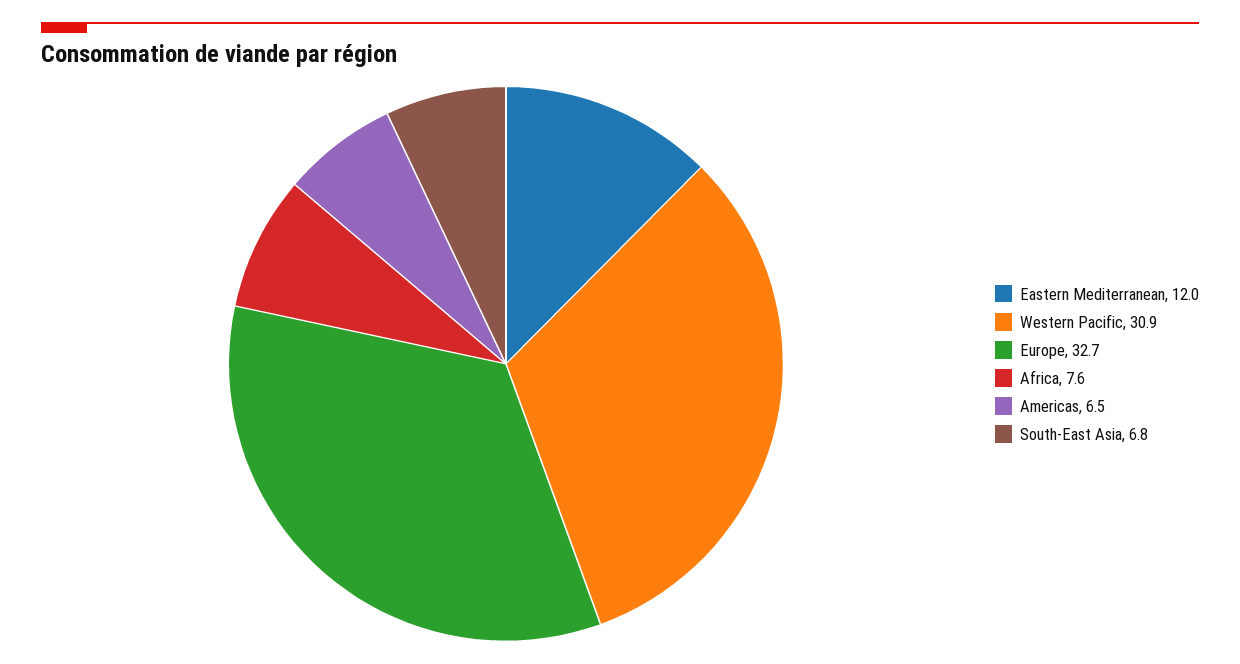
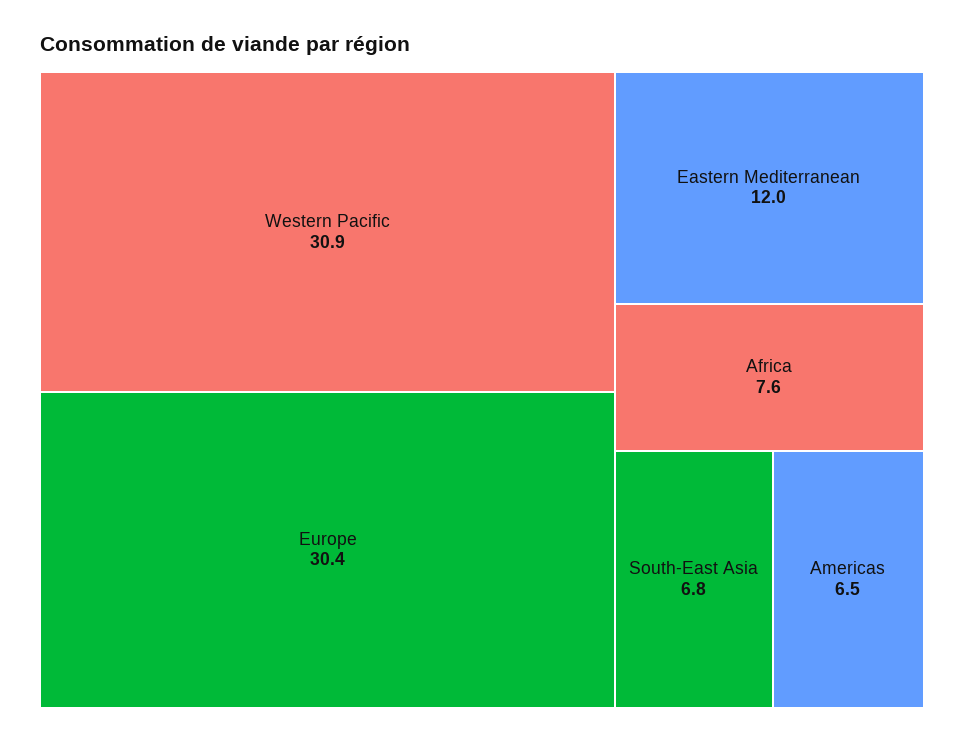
Europe: 32.7 -> 30.4

